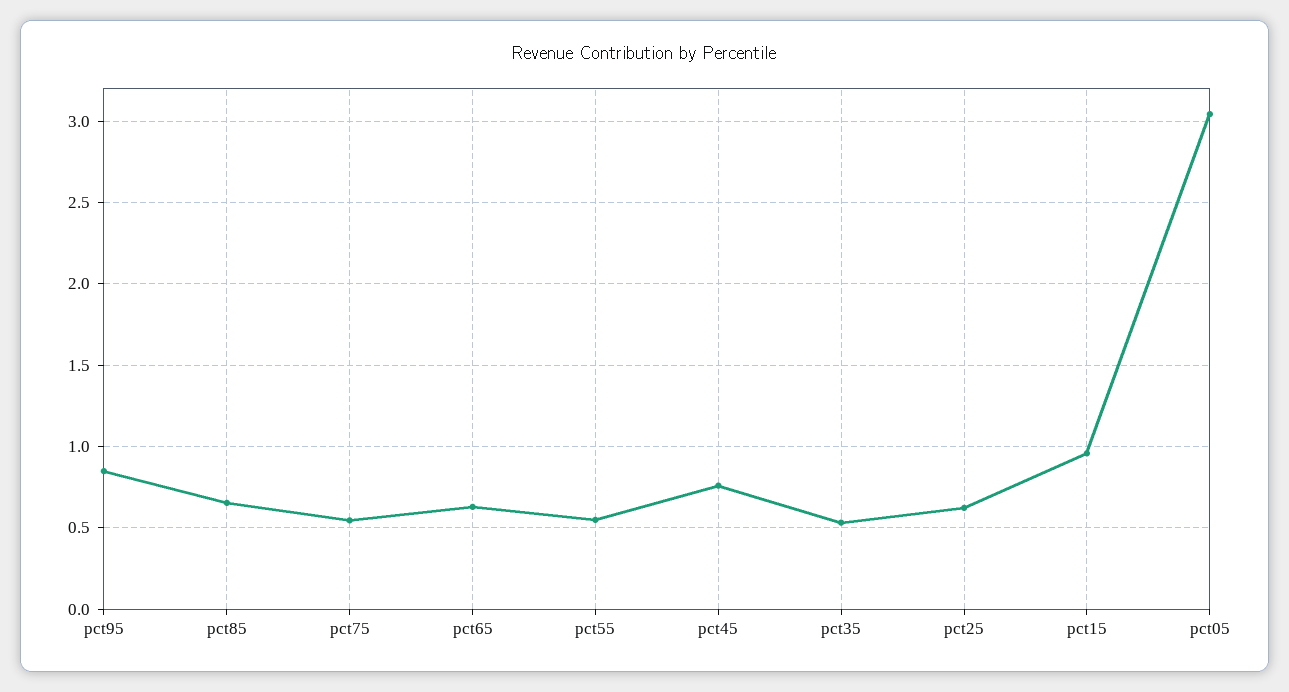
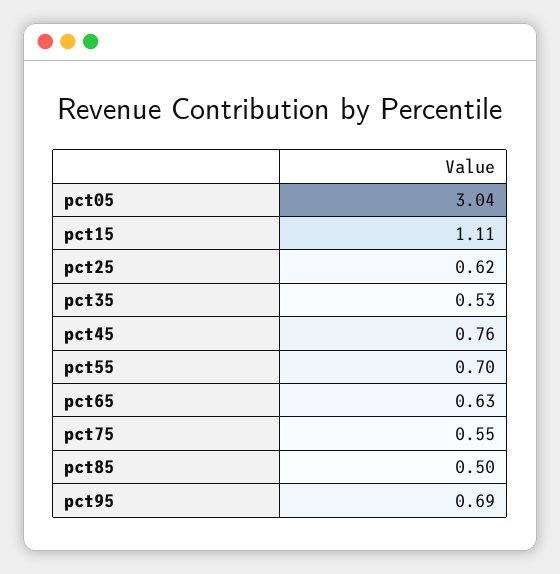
pct95: 0.85 -> 0.69
pct85: 0.65 -> 0.5
pct55: 0.55 -> 0.7
pct15: 0.95 -> 1.11

